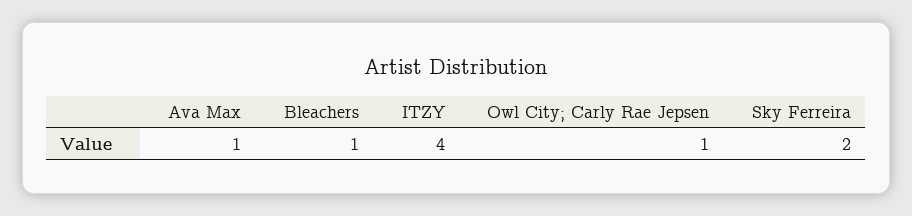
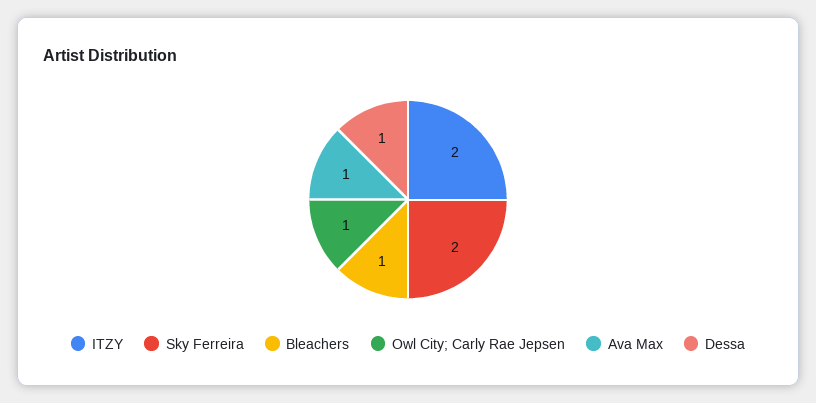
ITZY: 4 -> 2
Dessa: none -> 1

